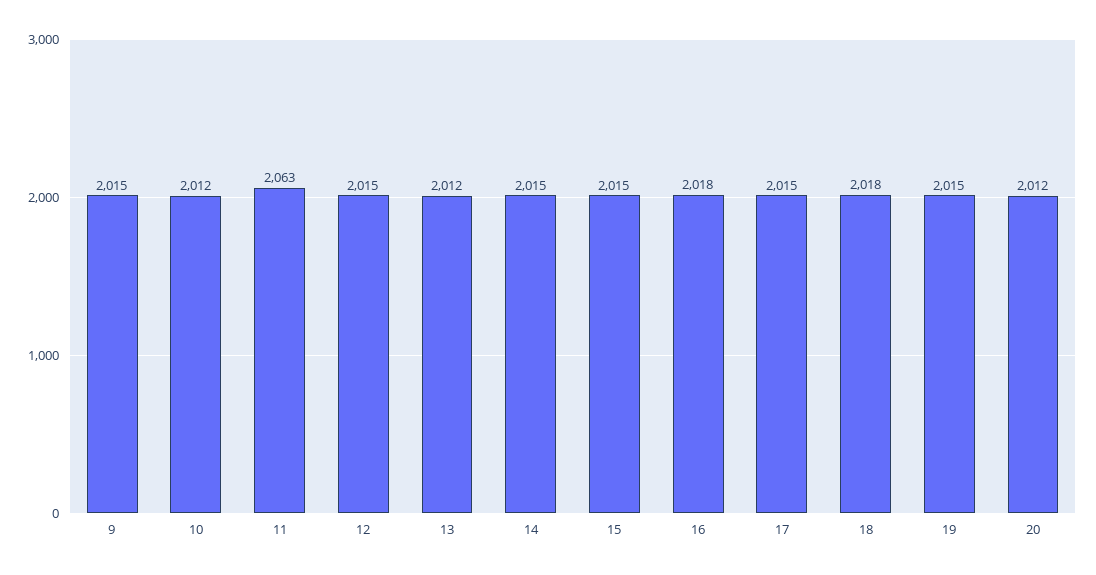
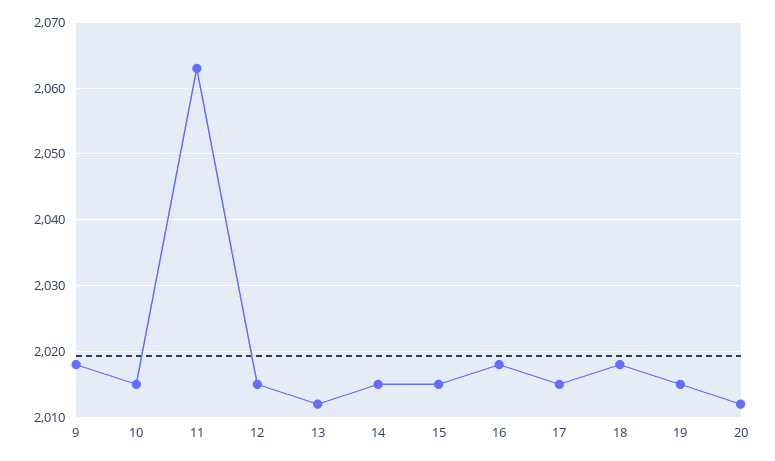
9: 2015 -> 2018
10: 2012 -> 2015

